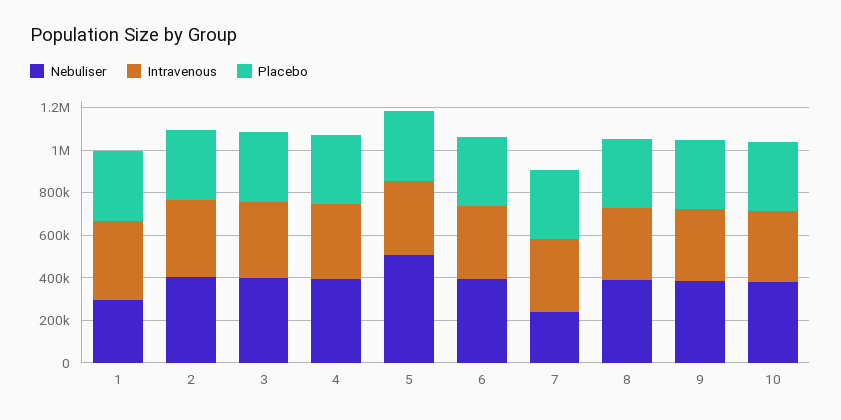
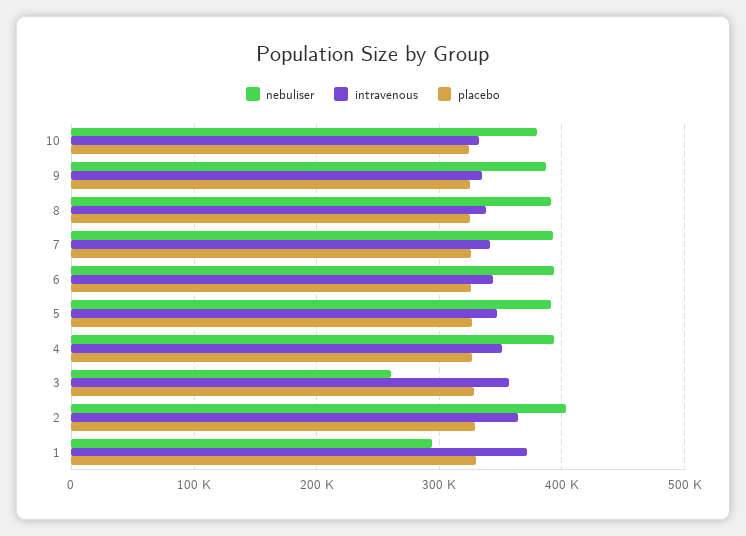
Nebuliser, 3: 400000 -> 260000
Nebuliser, 5: 500000 -> 390000
Nebuliser, 7: 250000 -> 390000

